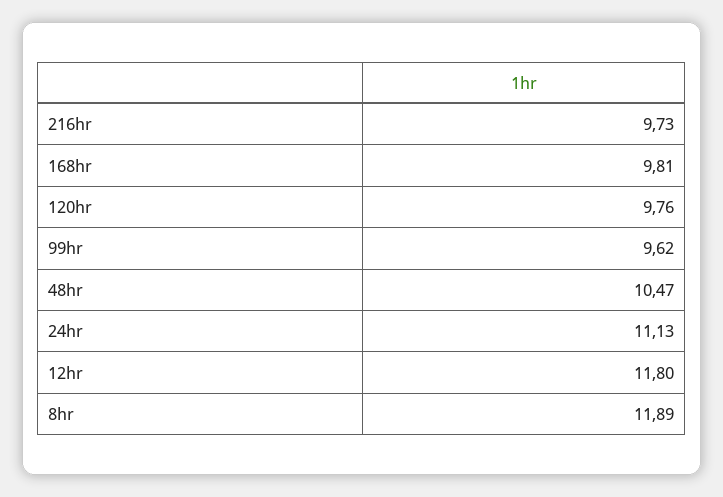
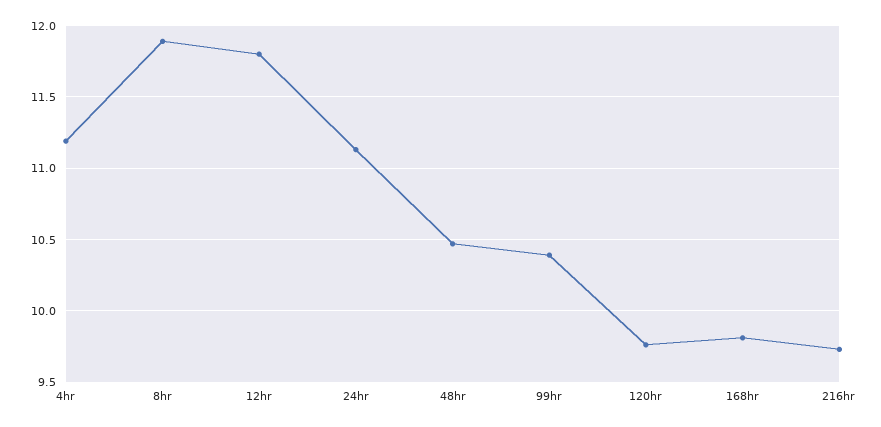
99hr: 9.62 -> 10.4
4hr: none -> 11.2

